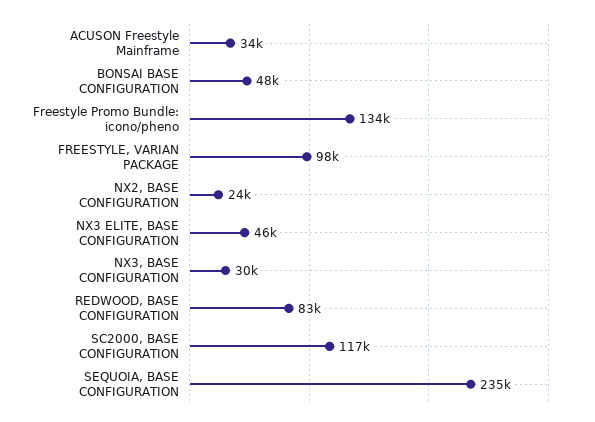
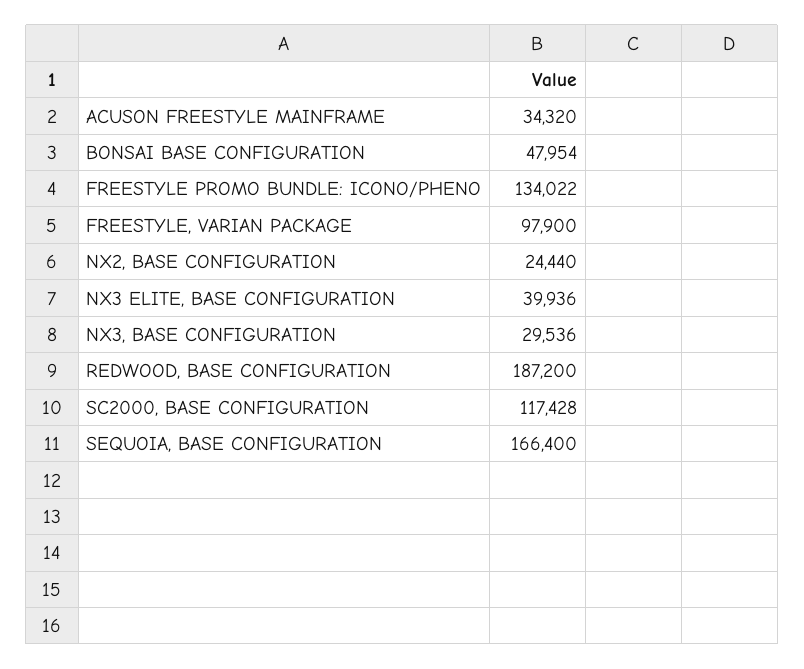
NX3 ELITE, BASE CONFIGURATION: 46000 -> 39936
REDWOOD, BASE CONFIGURATION: 83000 -> 187200
SEQUOIA, BASE CONFIGURATION: 235000 -> 166400

